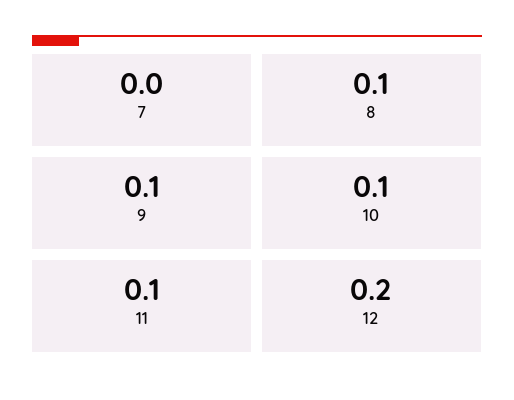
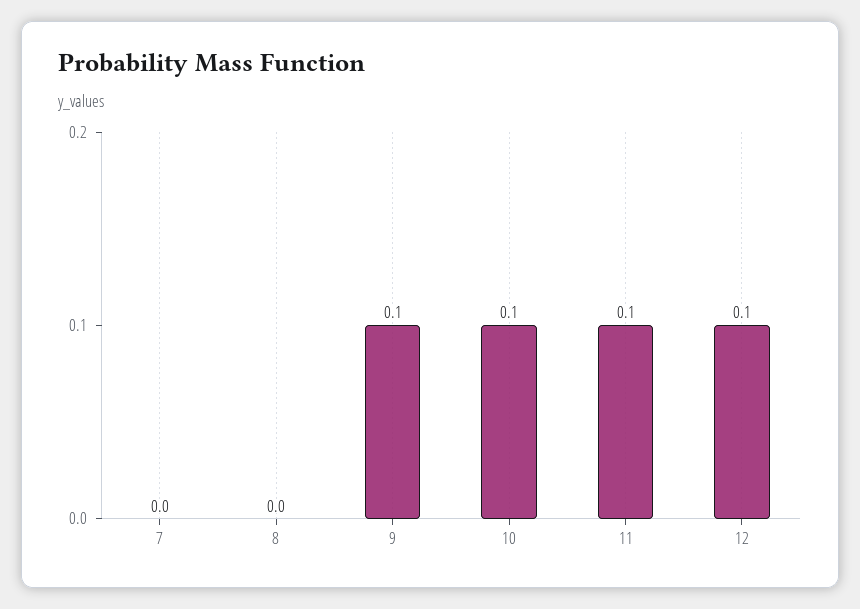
8: 0.1 -> 0
12: 0.2 -> 0.1

